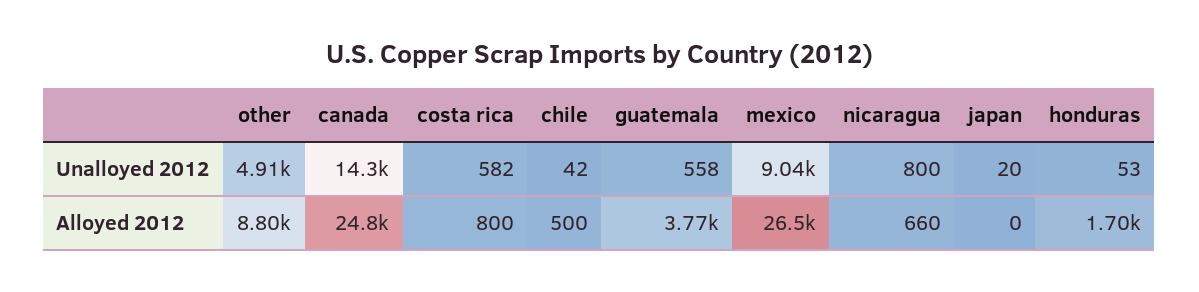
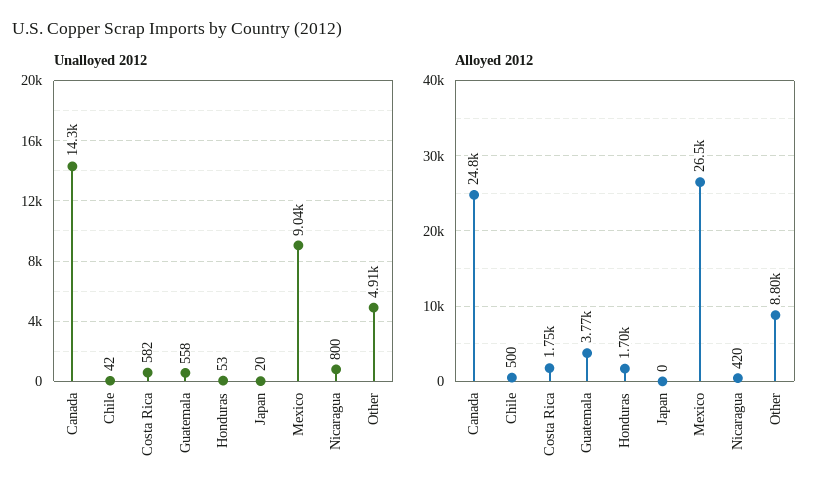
Alloyed 2012, costa rica: 800 -> 1750
Alloyed 2012, nicaragua: 660 -> 420

